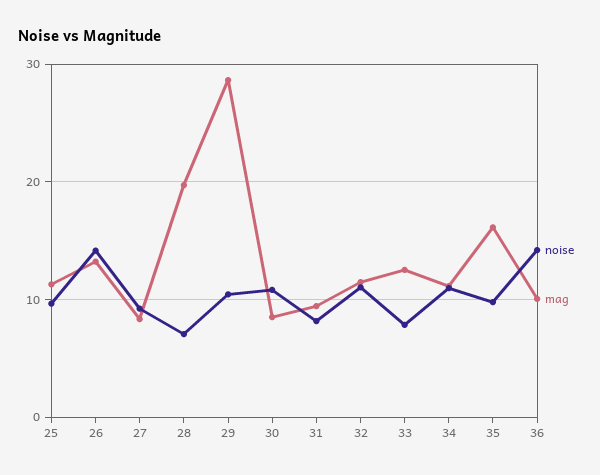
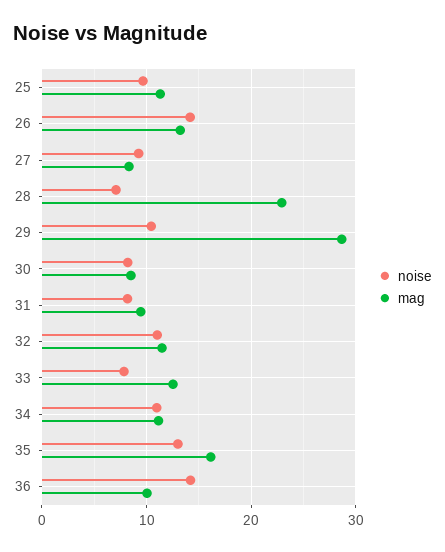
mag, 28: 20 -> 23
noise, 30: 11 -> 8
noise, 35: 10 -> 13

